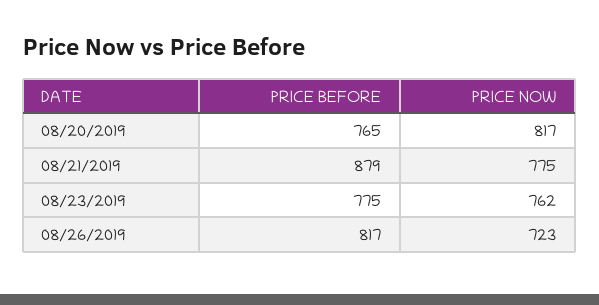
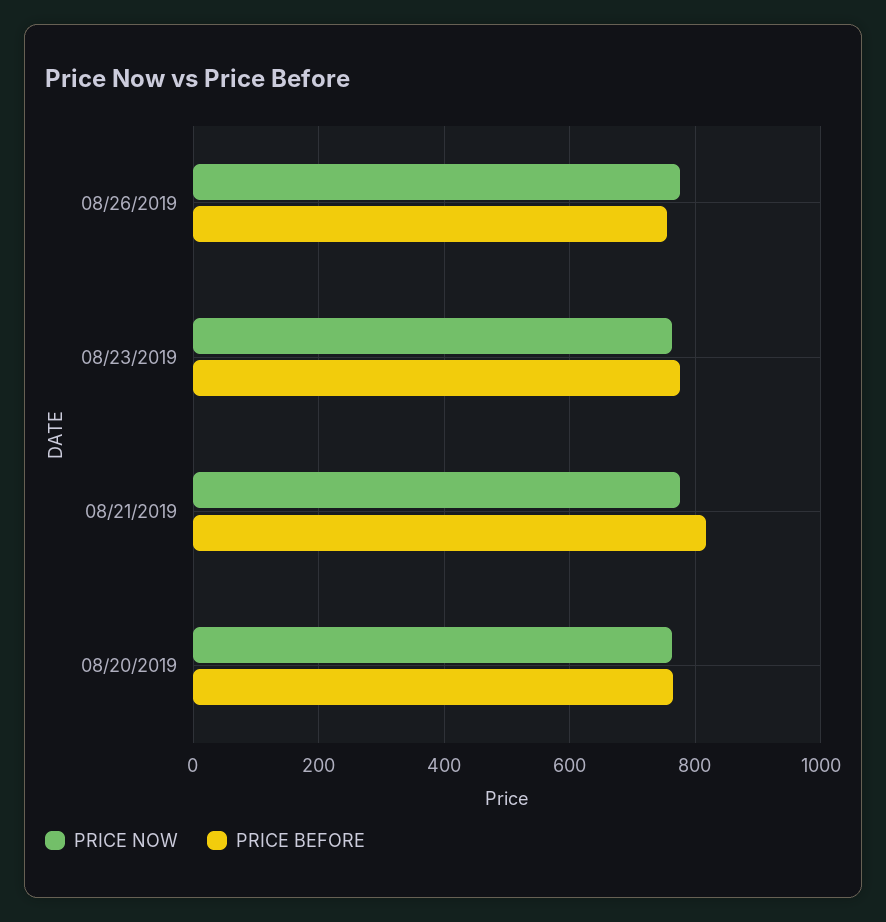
PRICE NOW, 08/20/2019: 817 -> 760
PRICE BEFORE, 08/21/2019: 879 -> 820
PRICE BEFORE, 08/26/2019: 817 -> 760
PRICE NOW, 08/26/2019: 723 -> 780

